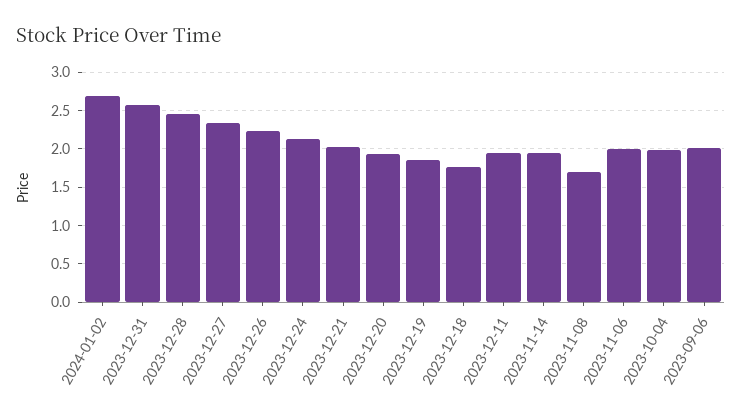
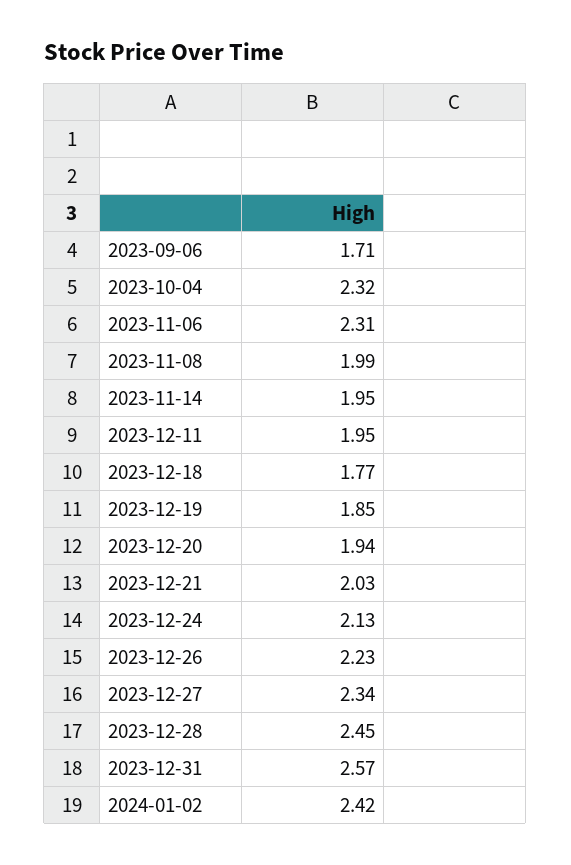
2024-01-02: 2.7 -> 2.42
2023-11-08: 1.7 -> 1.99
2023-11-06: 2 -> 2.31
2023-10-04: 2 -> 2.32
2023-09-06: 2 -> 1.71

